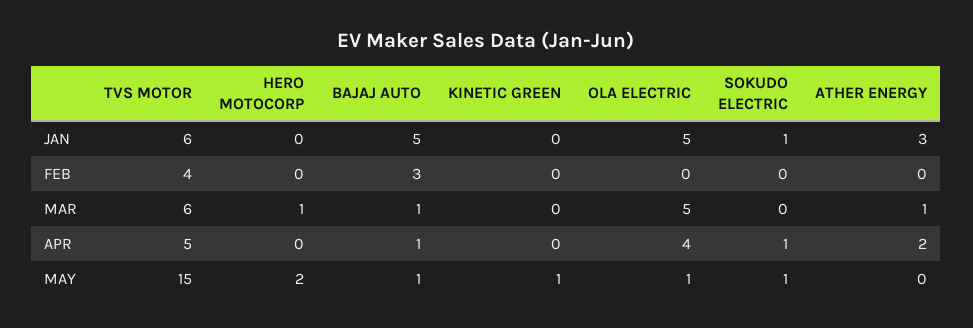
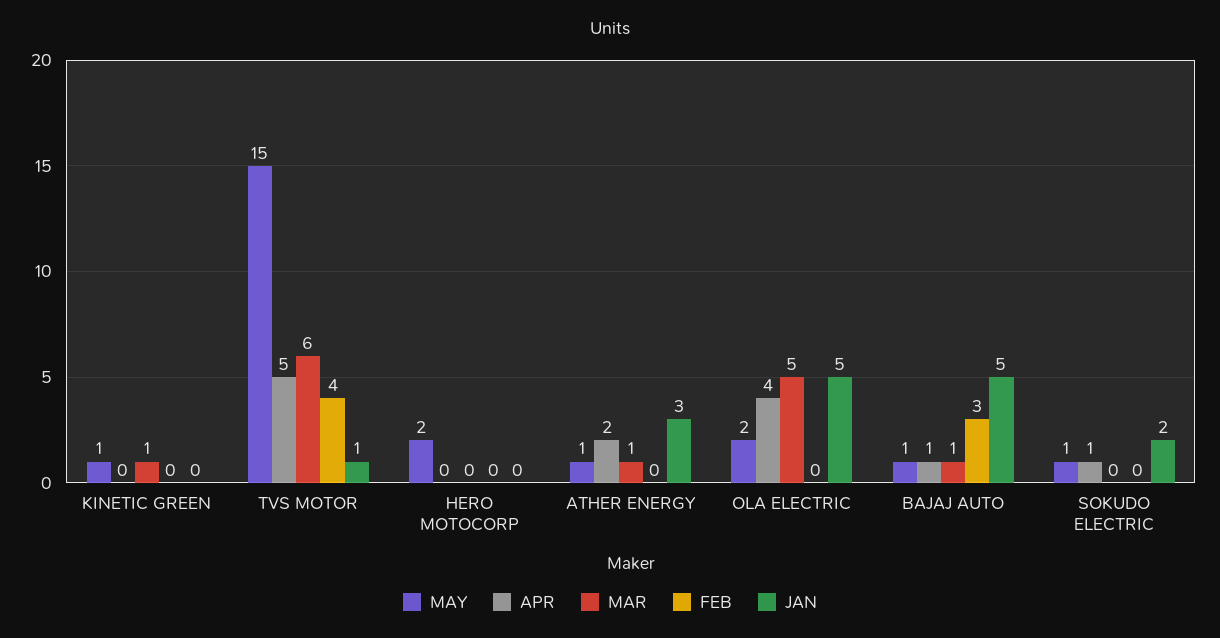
JAN, TVS MOTOR: 6 -> 1
JAN, SOKUDO ELECTRIC: 1 -> 2
MAR, HERO MOTOCORP: 1 -> 0
MAR, KINETIC GREEN: 0 -> 1
MAY, OLA ELECTRIC: 1 -> 2
MAY, ATHER ENERGY: 0 -> 1

